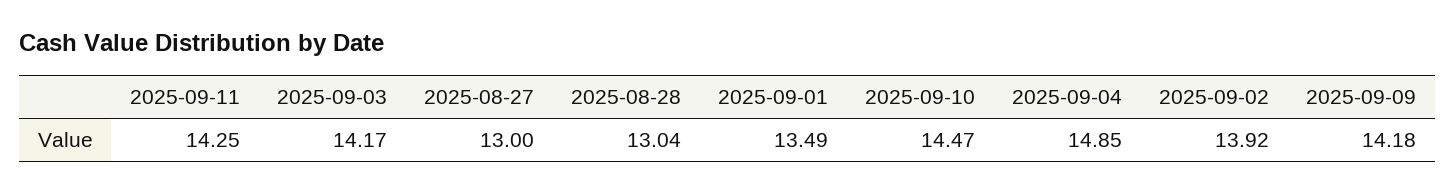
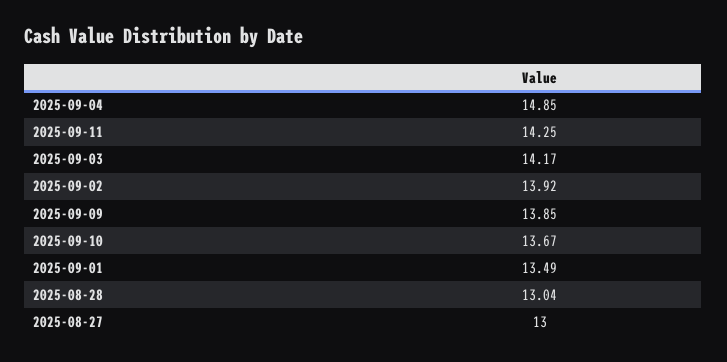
2025-09-10: 14.47 -> 13.67
2025-09-09: 14.18 -> 13.85

